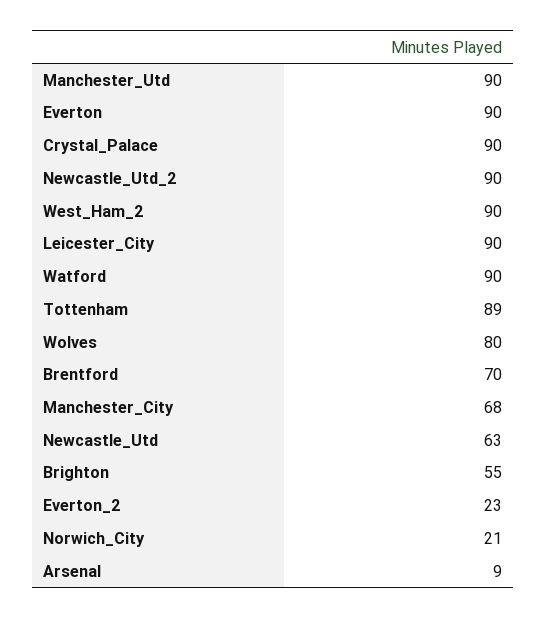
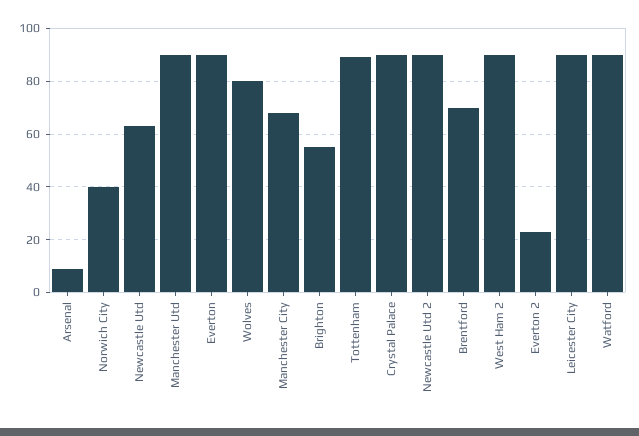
Norwich_City: 21 -> 40

